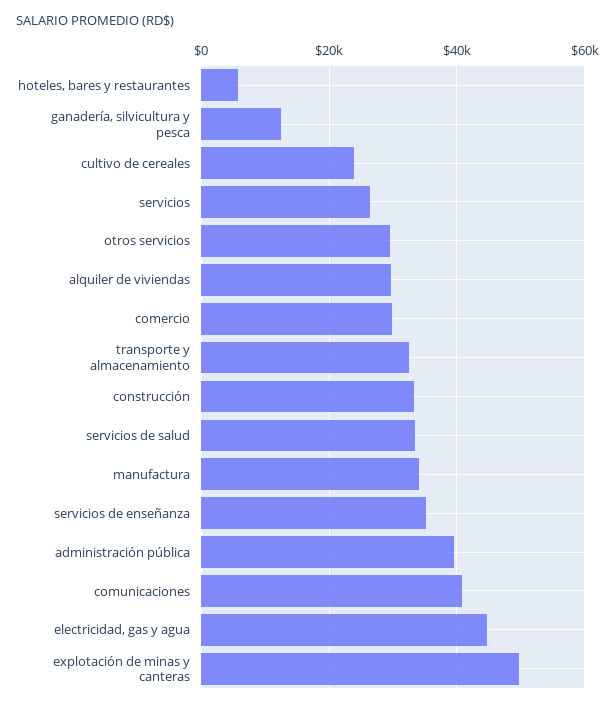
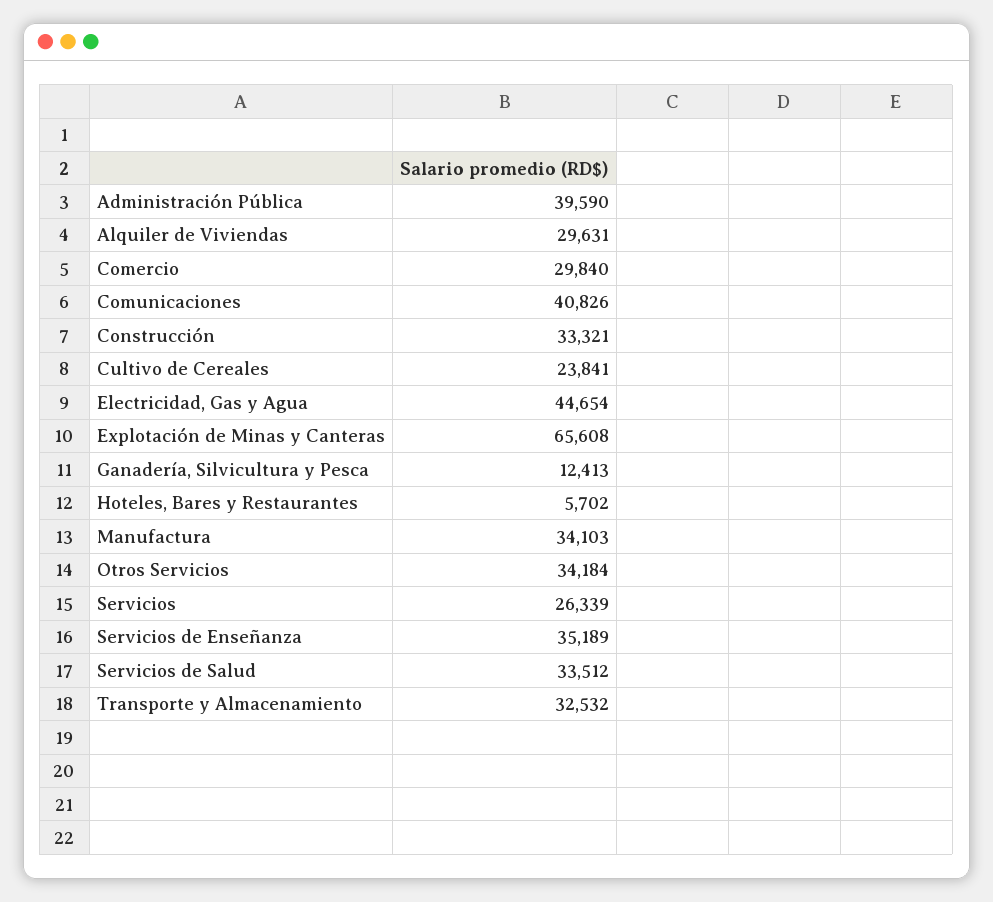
otros servicios: 30000 -> 34184
explotación de minas y canteras: 50000 -> 65608

